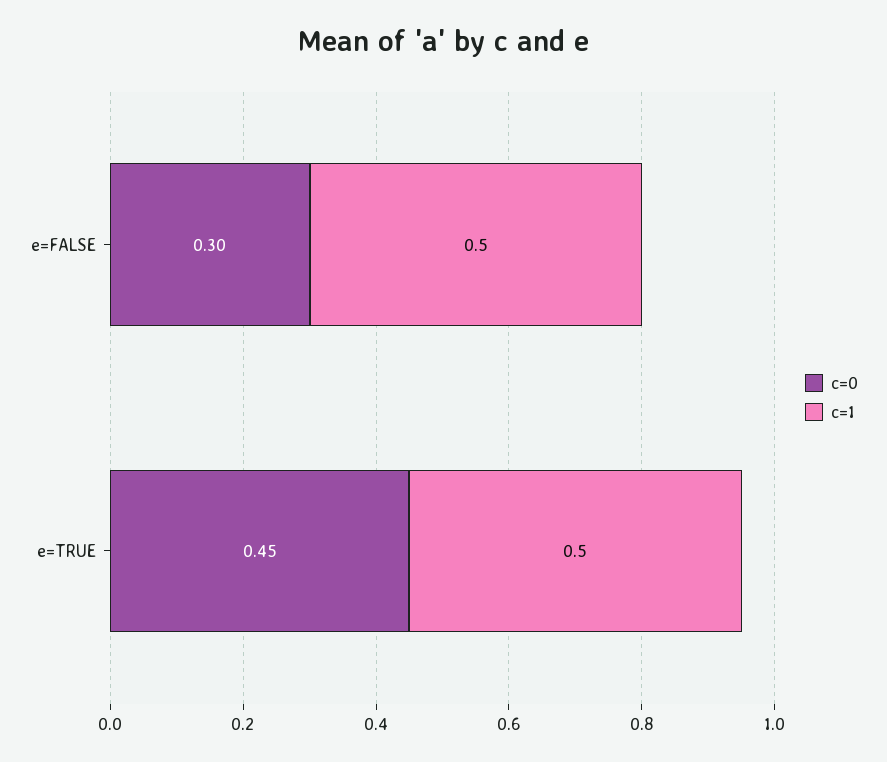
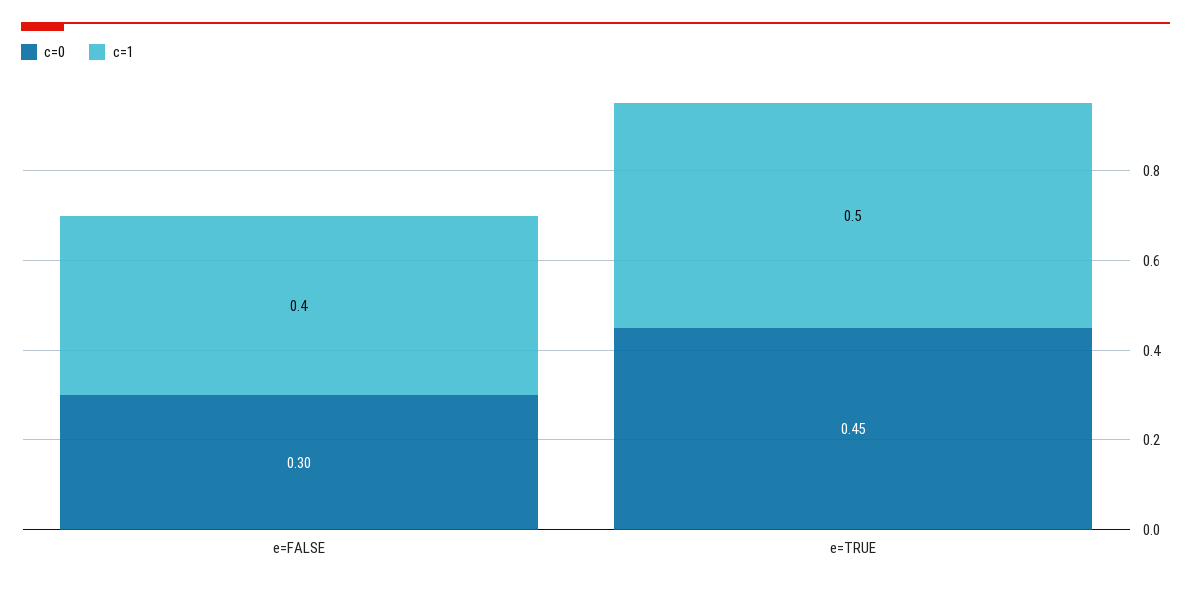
c=1, e=FALSE: 0.5 -> 0.4

